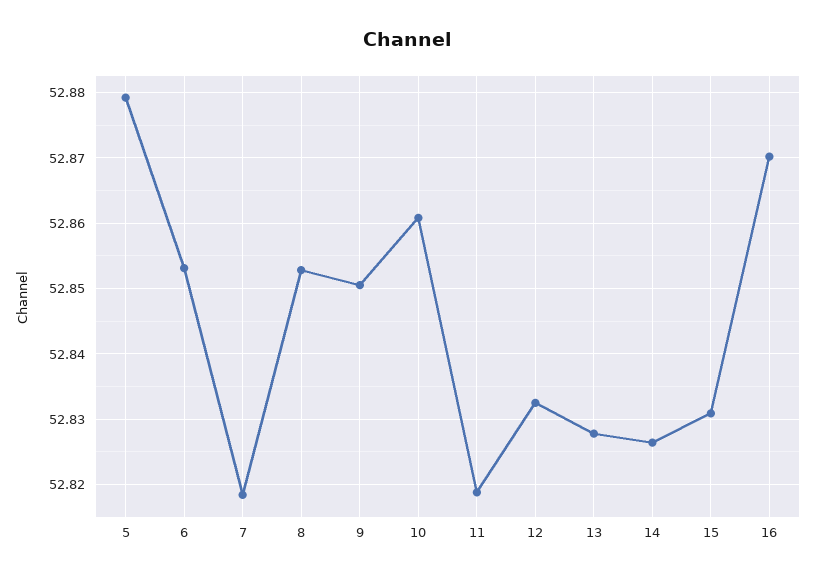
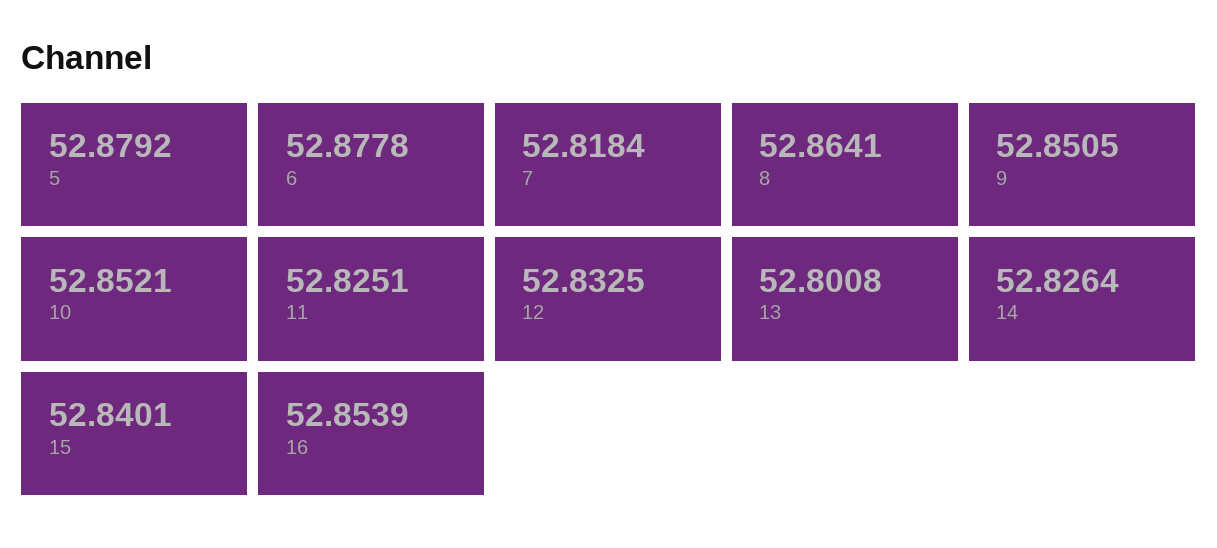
6: 52.853 -> 52.8778
8: 52.853 -> 52.8641
10: 52.861 -> 52.8521
11: 52.819 -> 52.8251
13: 52.828 -> 52.8008
15: 52.831 -> 52.8401
16: 52.87 -> 52.8539

